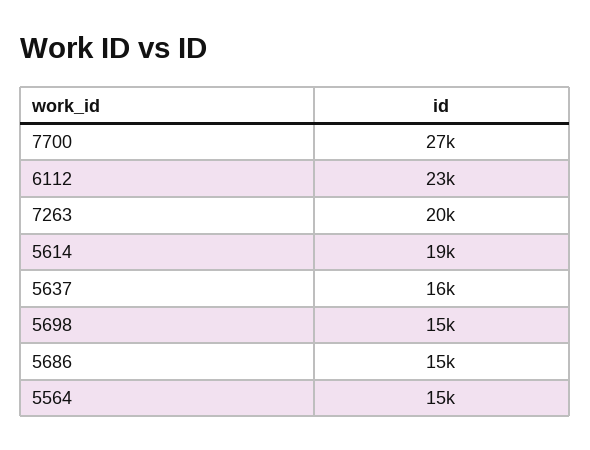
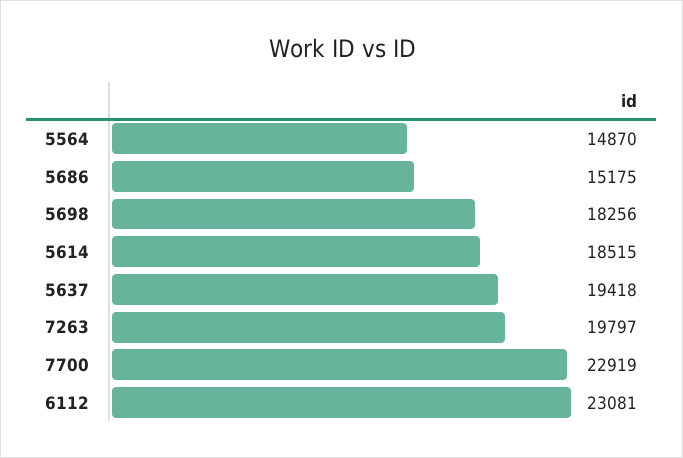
7700: 27000 -> 22919
5637: 16000 -> 19418
5698: 15000 -> 18256

